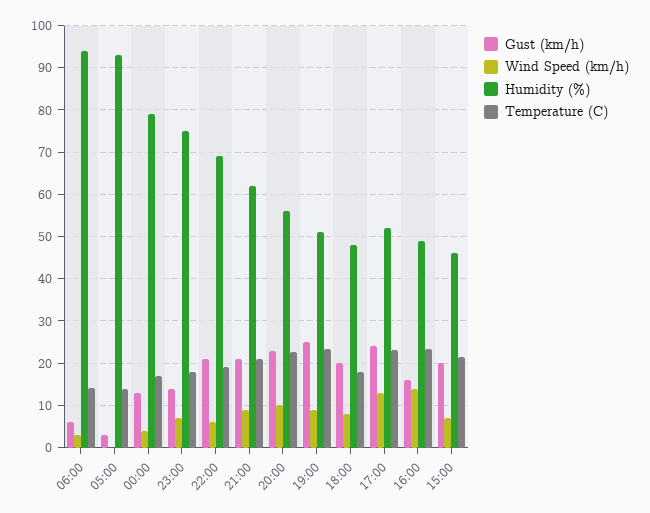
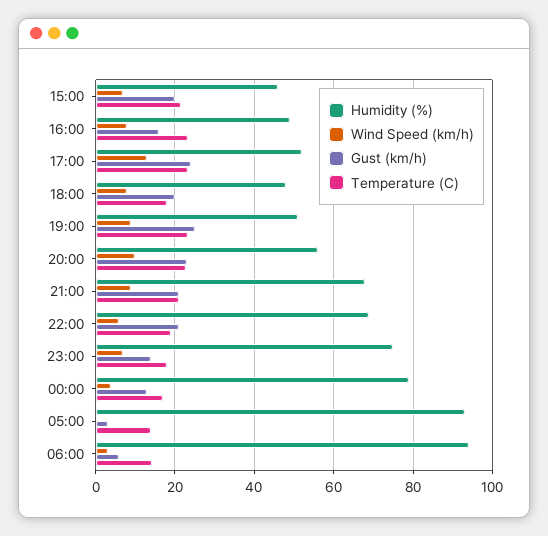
Humidity (%), 21:00: 62 -> 68
Wind Speed (km/h), 16:00: 14 -> 8

